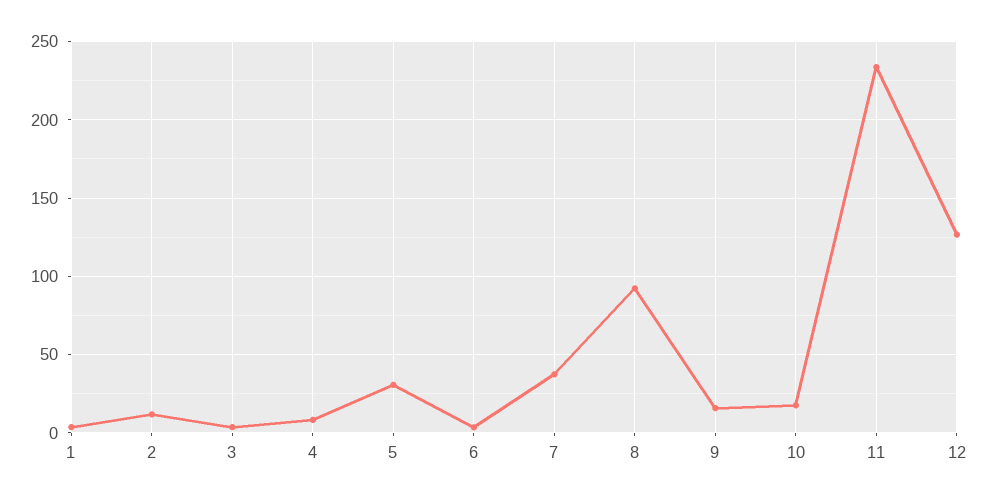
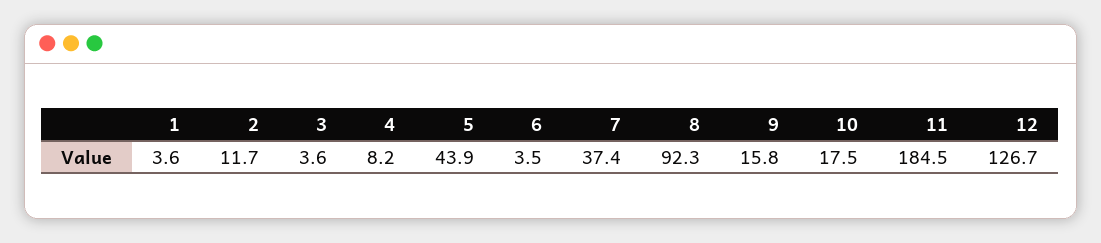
5: 30 -> 43.9
11: 235 -> 184.5

